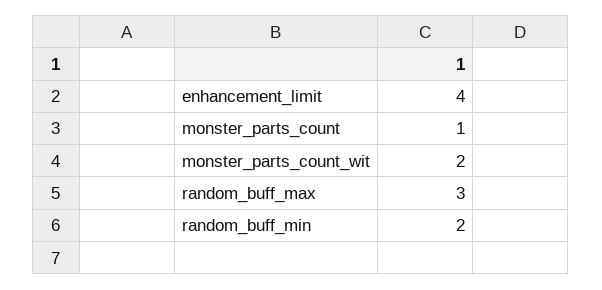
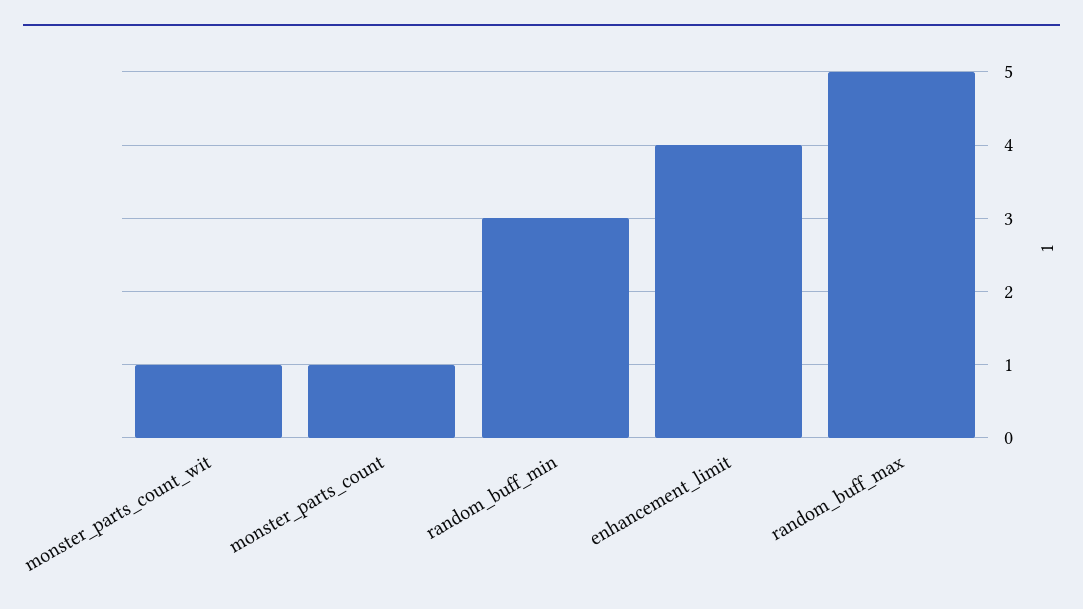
monster_parts_count_wit: 2 -> 1
random_buff_max: 3 -> 5
random_buff_min: 2 -> 3

